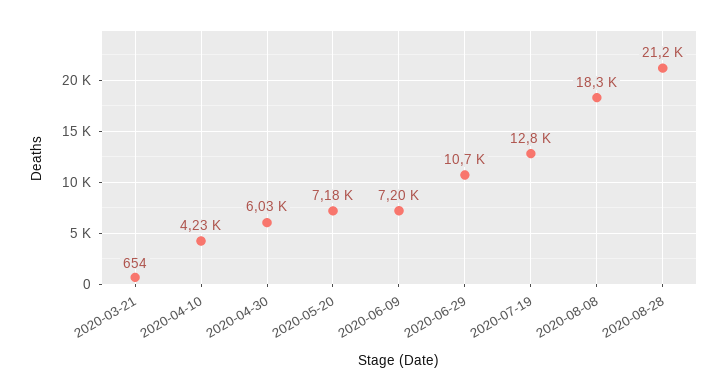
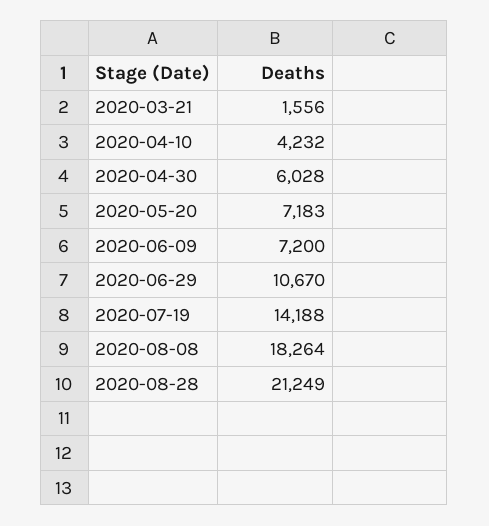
2020-03-21: 654 -> 1556
2020-07-19: 12800 -> 14188

